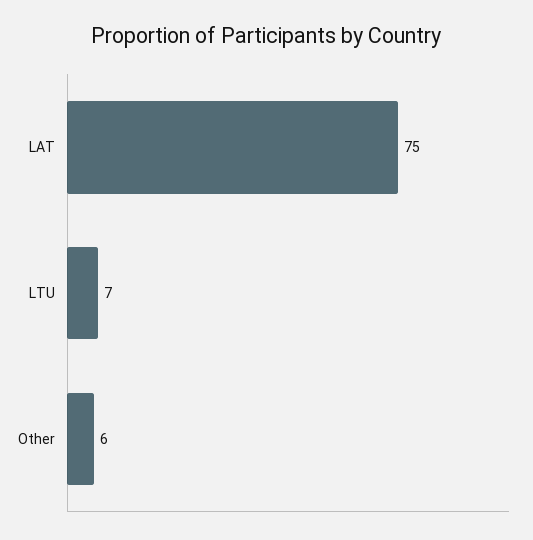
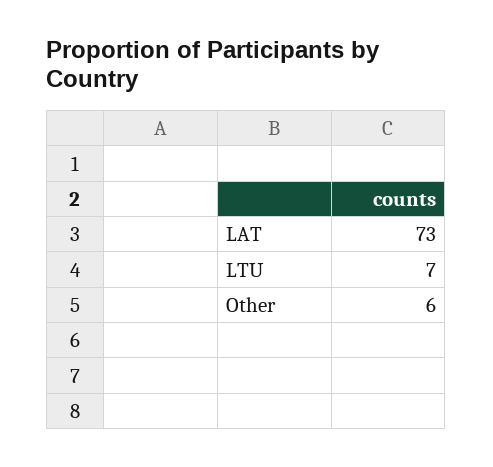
LAT: 75 -> 73

